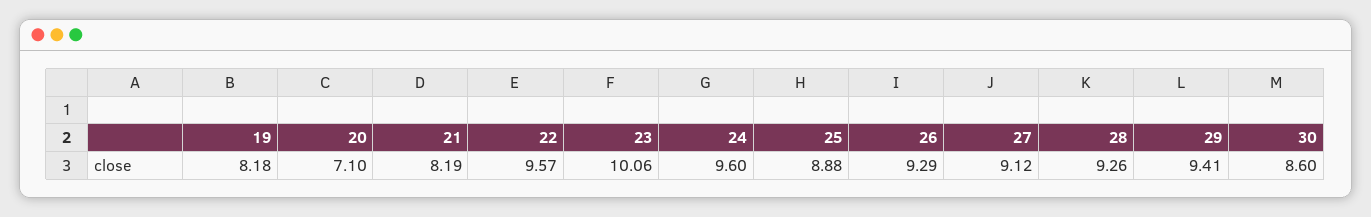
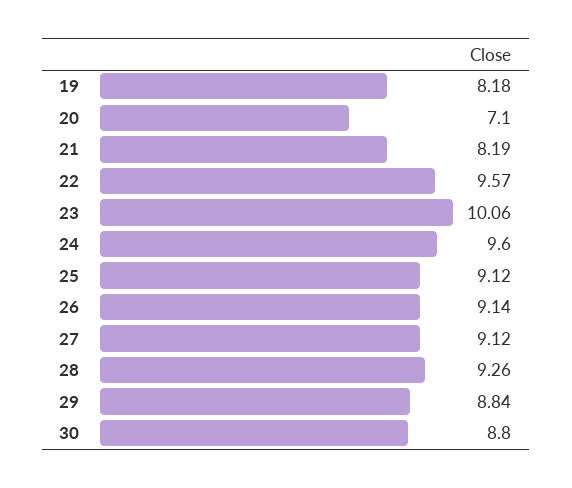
25: 8.88 -> 9.12
26: 9.29 -> 9.14
29: 9.41 -> 8.84
30: 8.6 -> 8.8

